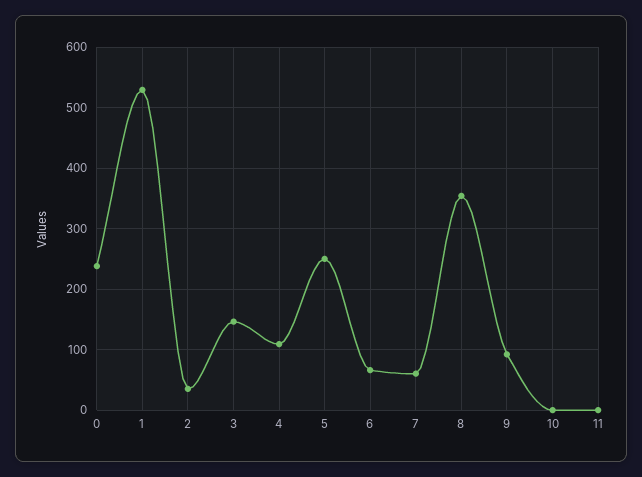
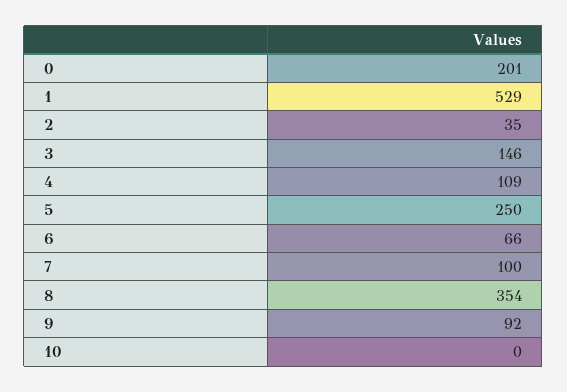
0: 240 -> 201
7: 60 -> 100
11: 0 -> none

